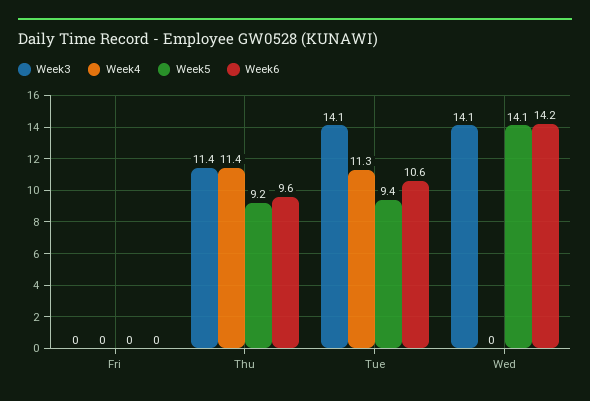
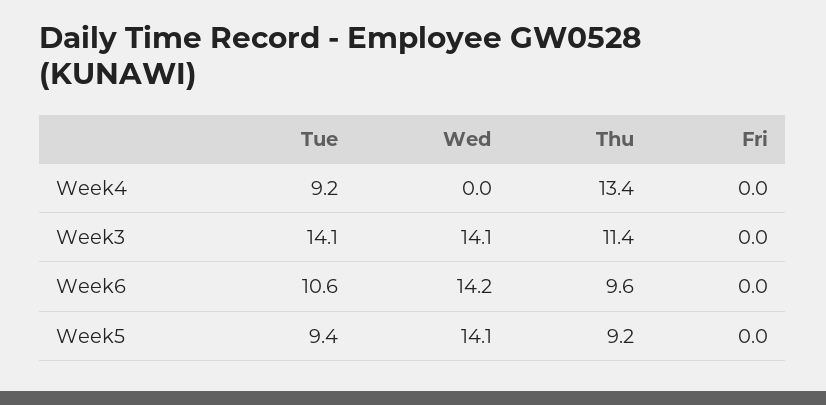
Week4, Thu: 11.4 -> 13.4
Week4, Tue: 11.3 -> 9.2

